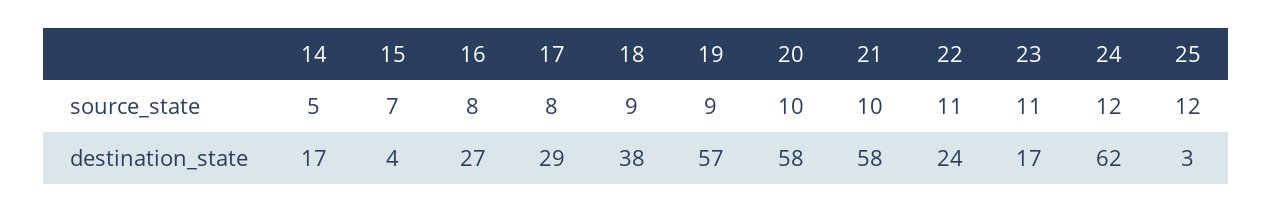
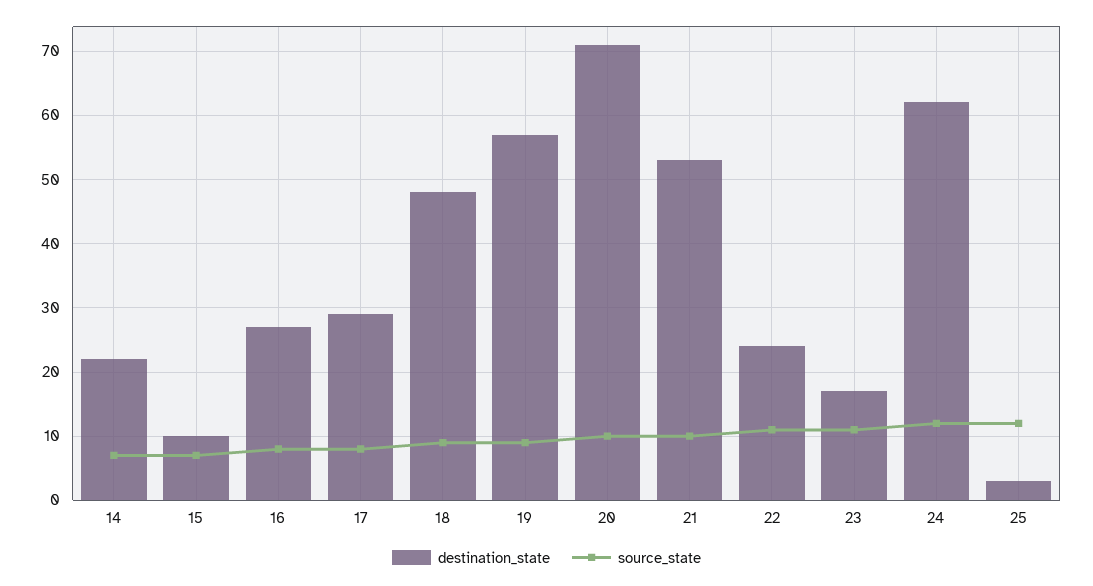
source_state, 14: 5 -> 7
destination_state, 14: 17 -> 22
destination_state, 15: 4 -> 10
destination_state, 18: 38 -> 48
destination_state, 20: 58 -> 71
destination_state, 21: 58 -> 53

